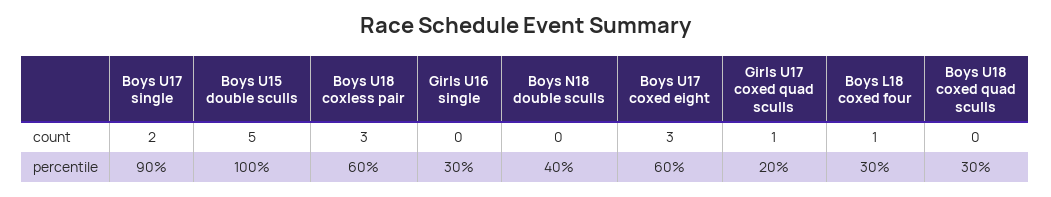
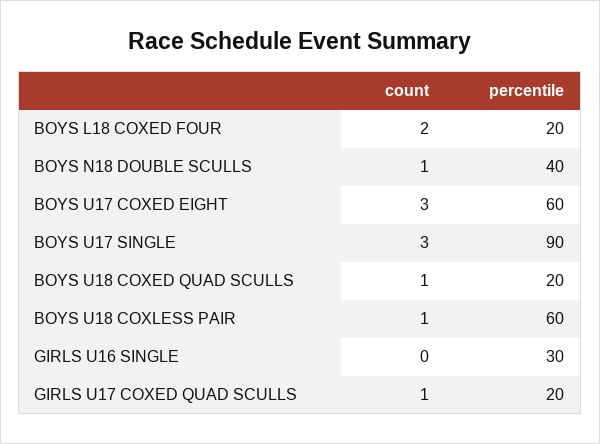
Boys U17 single, count: 2 -> 3
Boys U15 double sculls, count: 5 -> none
Boys U18 coxless pair, count: 3 -> 1
Boys N18 double sculls, count: 0 -> 1
Boys L18 coxed four, count: 1 -> 2
Boys U18 coxed quad sculls, count: 0 -> 1
Boys U15 double sculls, percentile: 100 -> none
Boys L18 coxed four, percentile: 30 -> 20
Boys U18 coxed quad sculls, percentile: 30 -> 20

